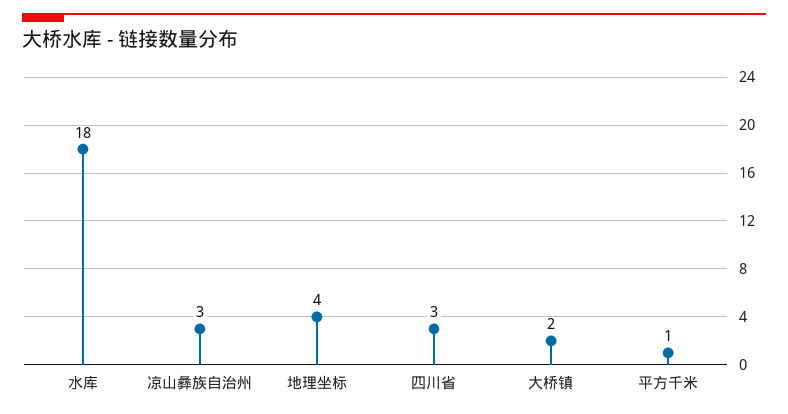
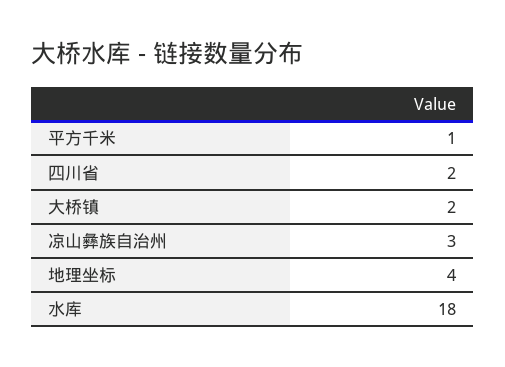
四川省: 3 -> 2

